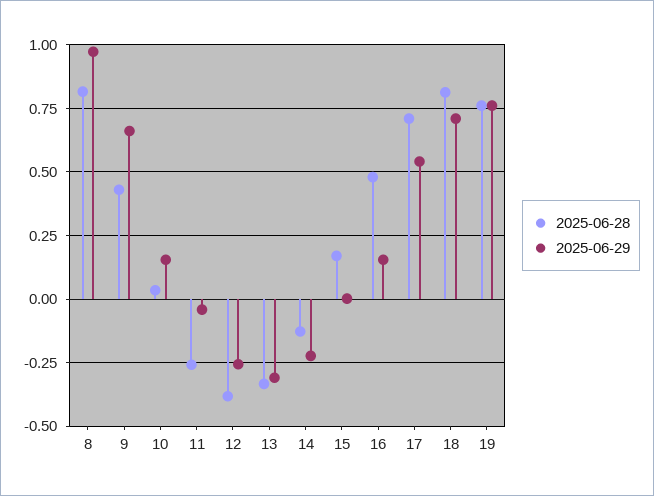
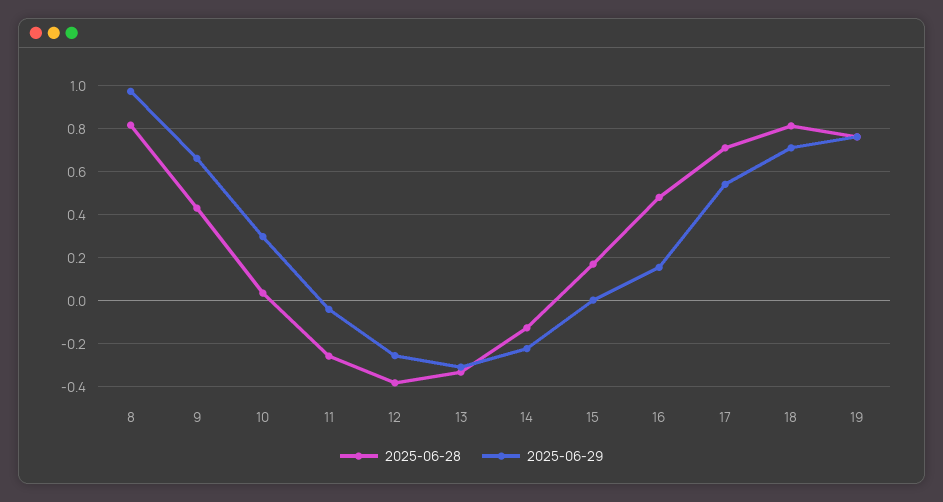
2025-06-29, 10: 0.15 -> 0.3

